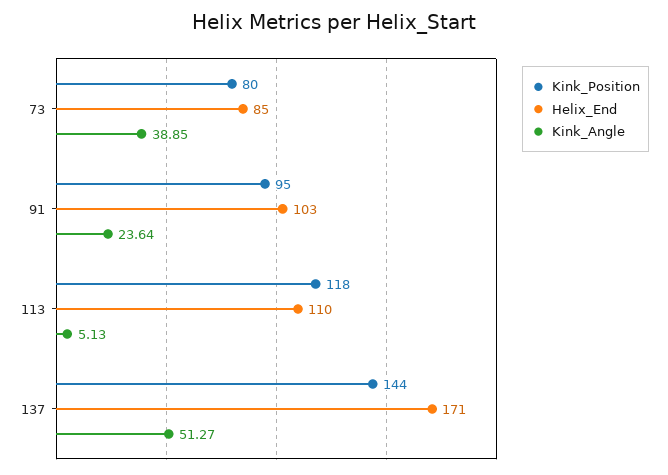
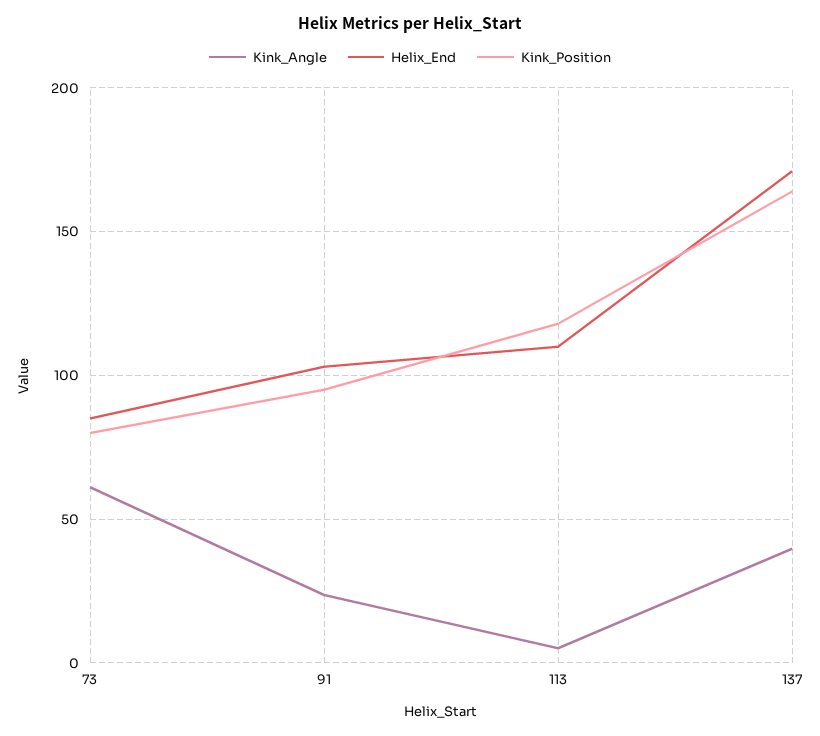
Kink_Angle, 73: 38.85 -> 60
Kink_Position, 137: 144 -> 165
Kink_Angle, 137: 51.27 -> 40

